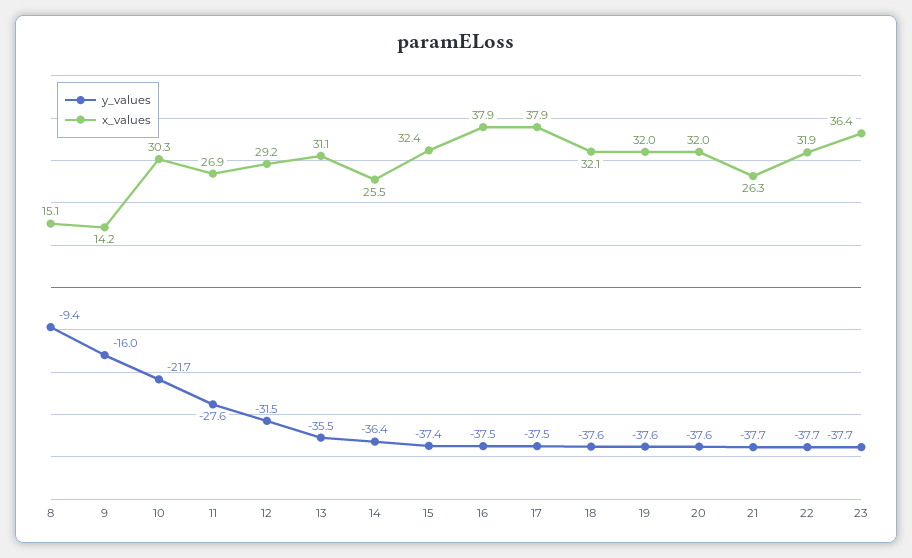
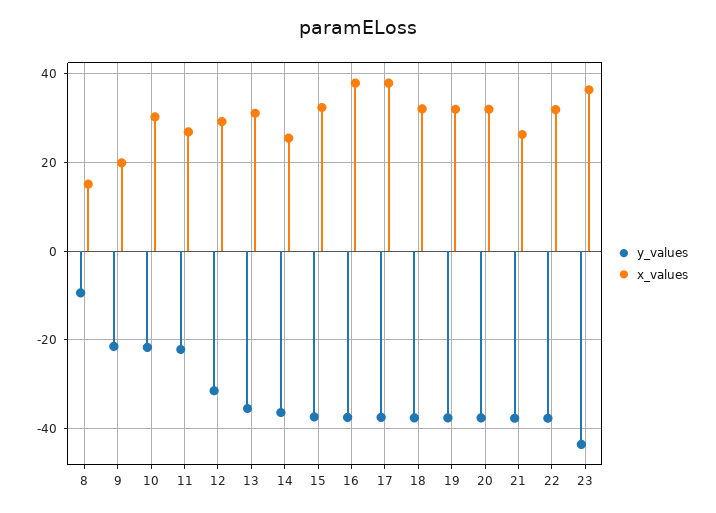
y_values, 9: -16 -> -22
x_values, 9: 14.2 -> 20
y_values, 11: -27.6 -> -22
y_values, 23: -37.7 -> -44

